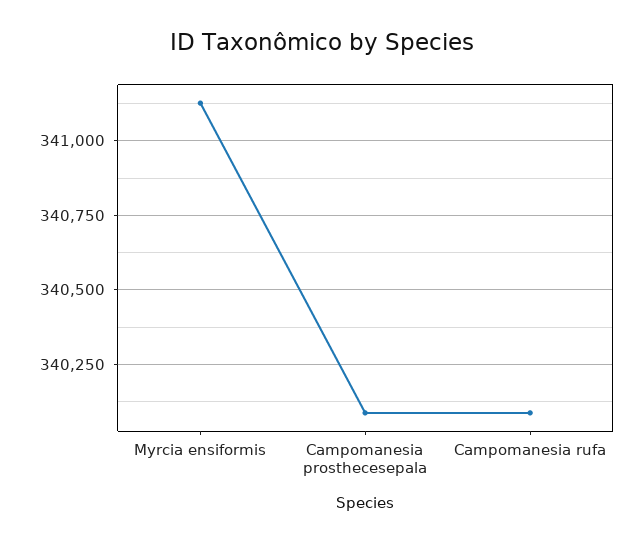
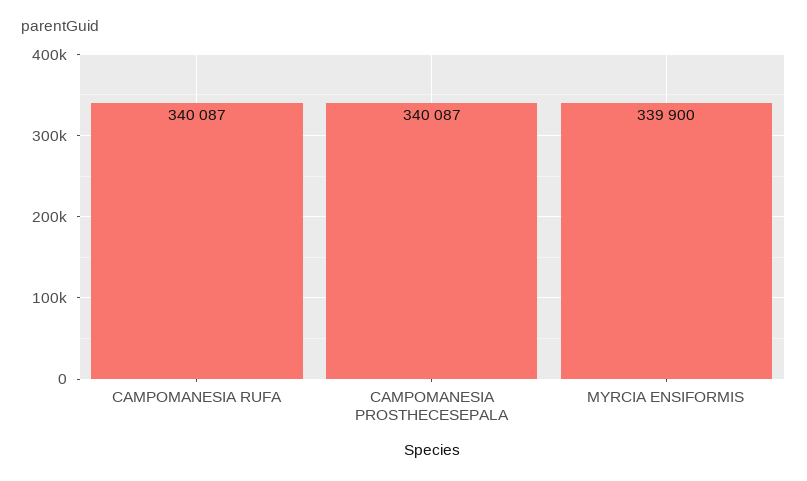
Myrcia ensiformis: 341125 -> 339900

